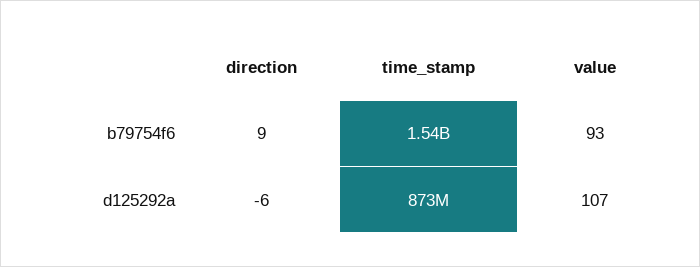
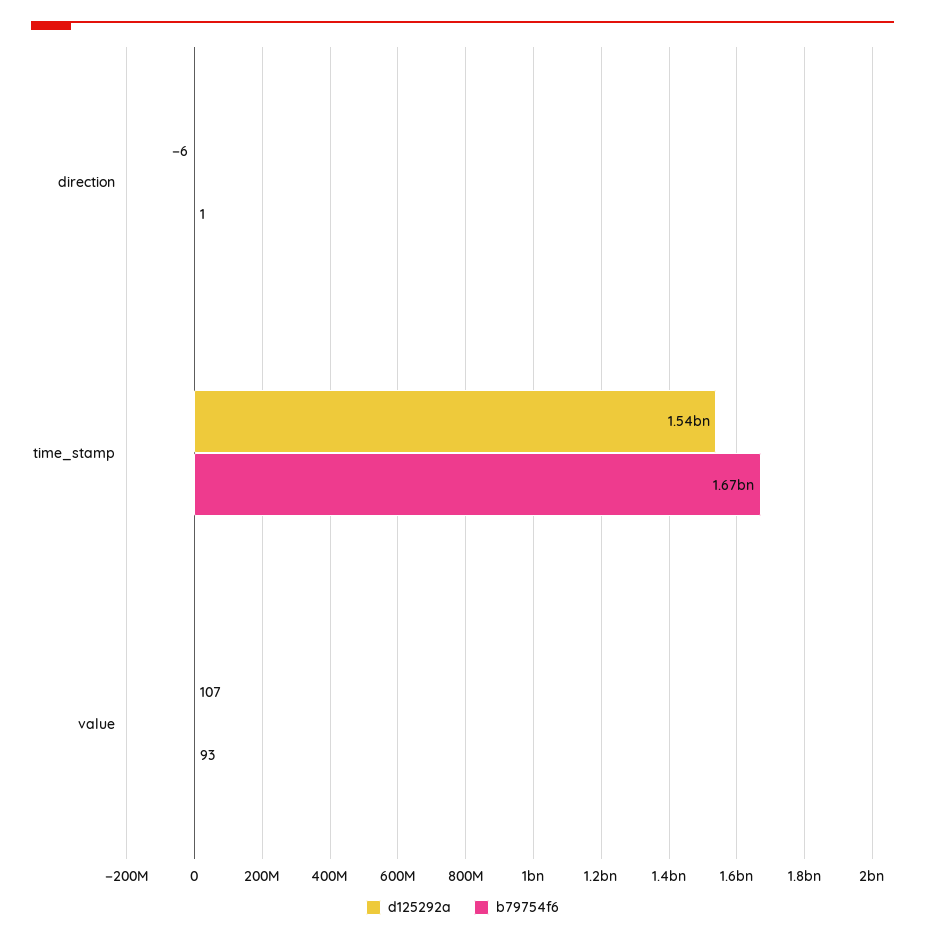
b79754f6, direction: 9 -> 1
b79754f6, time_stamp: 1540000000 -> 1670000000
d125292a, time_stamp: 873000000 -> 1540000000

